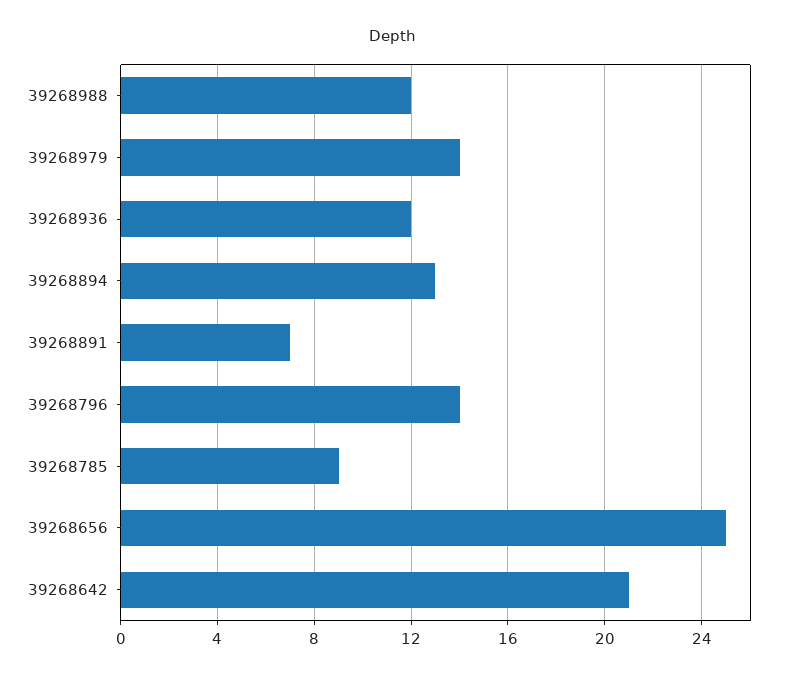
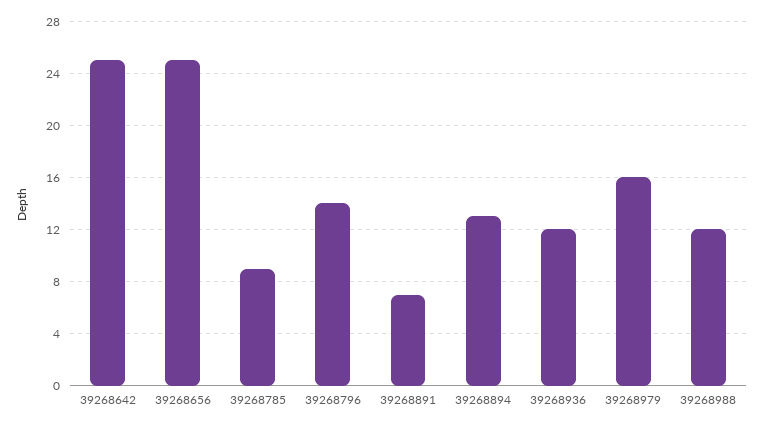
39268979: 14 -> 16
39268642: 21 -> 25

